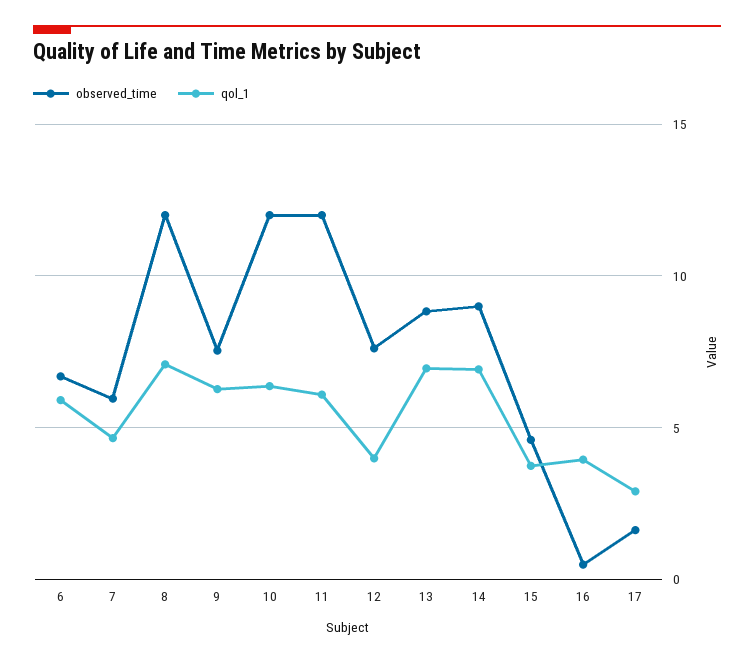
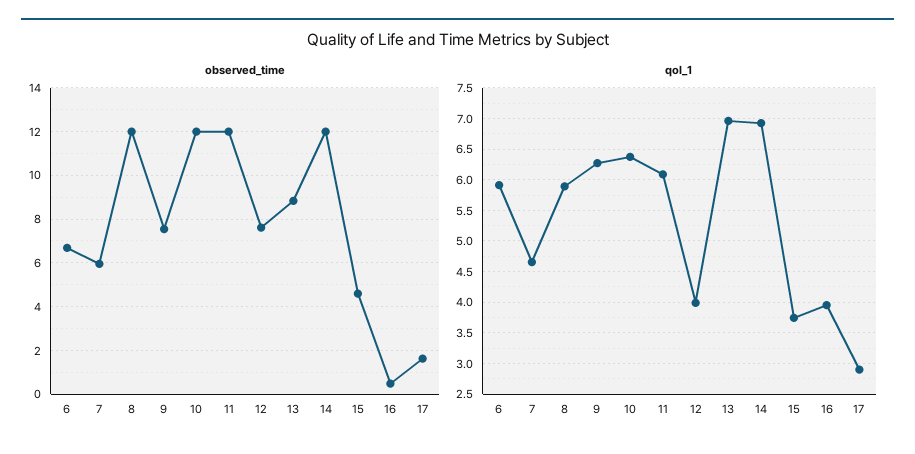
qol_1, 8: 7 -> 5.9
observed_time, 14: 9 -> 12

